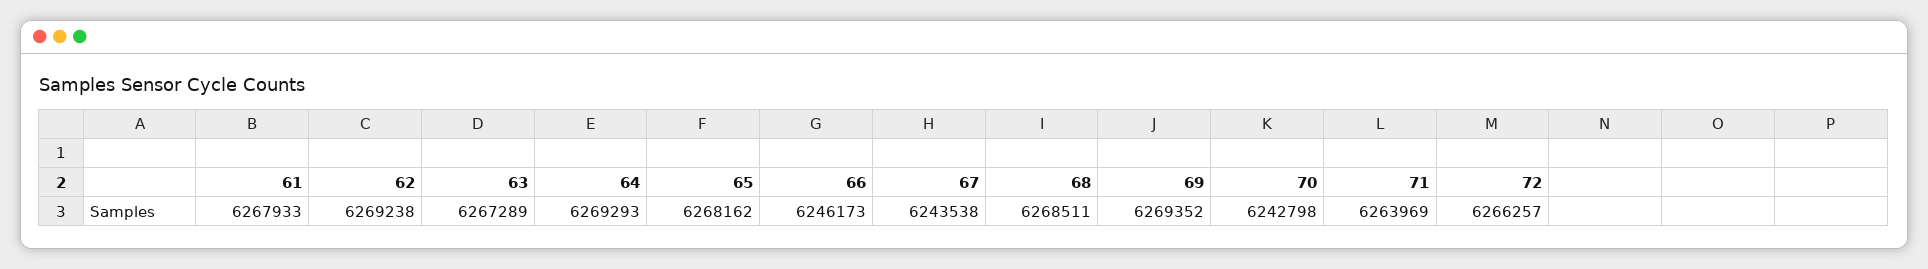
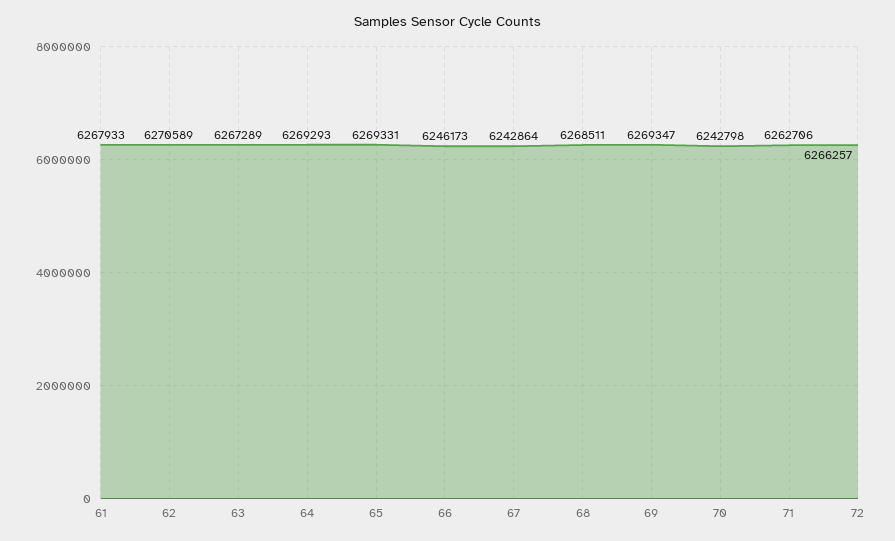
62: 6269238 -> 6270589
65: 6268162 -> 6269331
67: 6243538 -> 6242864
69: 6269352 -> 6269347
71: 6263969 -> 6262706

